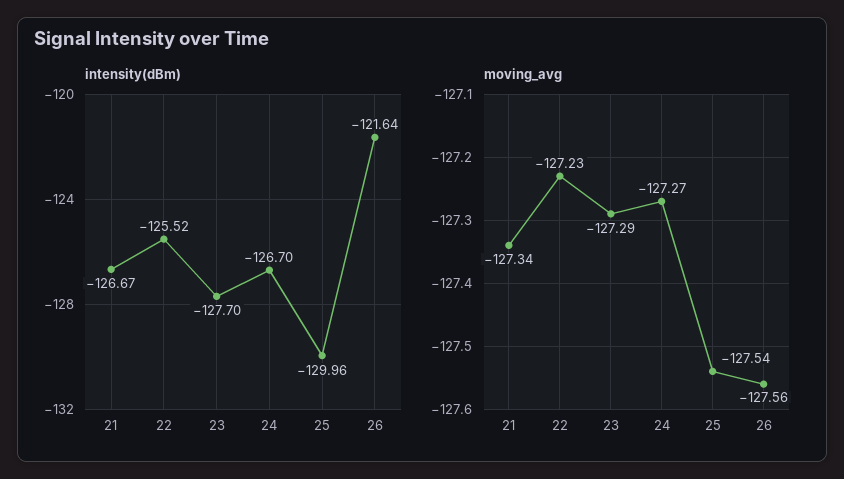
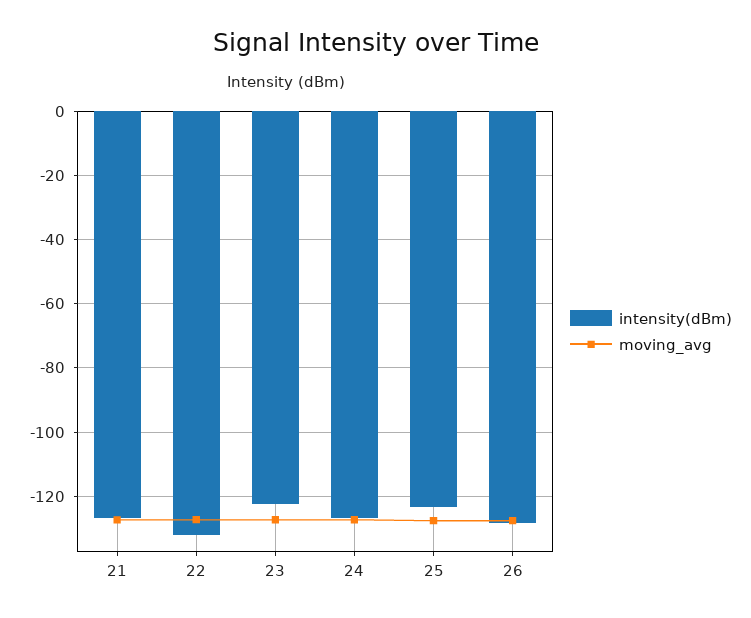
intensity(dBm), 22: -125.52 -> -132
intensity(dBm), 23: -127.7 -> -122
intensity(dBm), 25: -129.96 -> -124
intensity(dBm), 26: -121.64 -> -128

